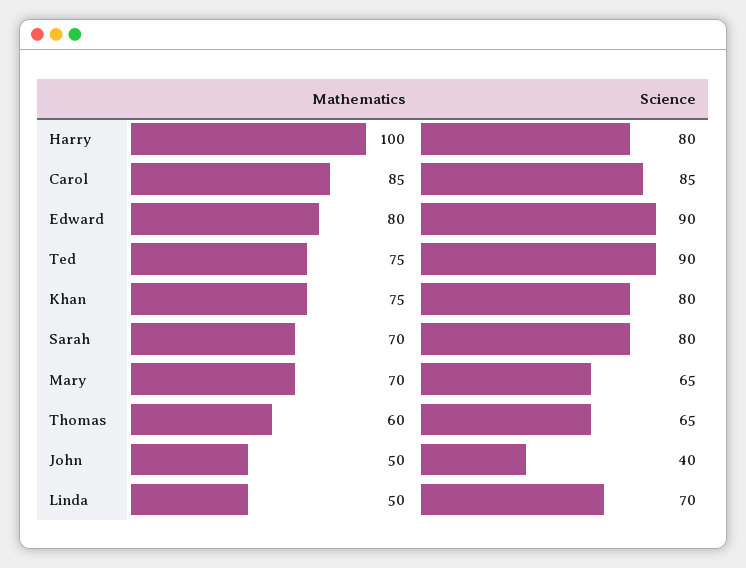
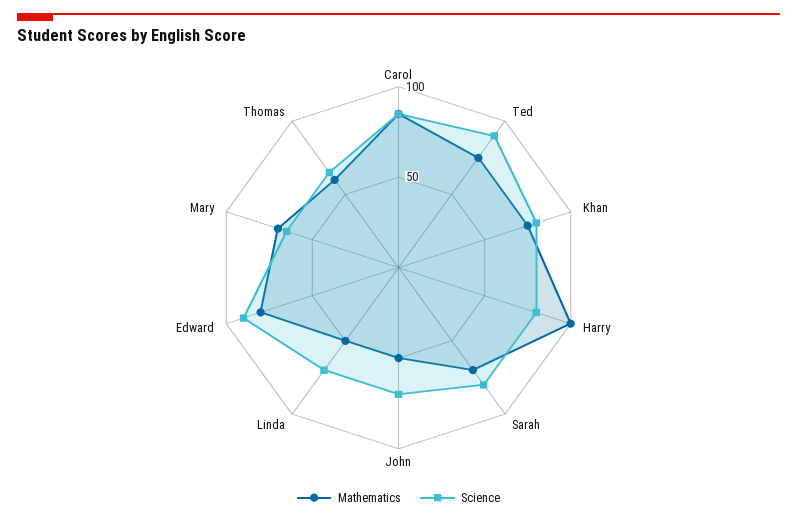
Science, John: 40 -> 70

